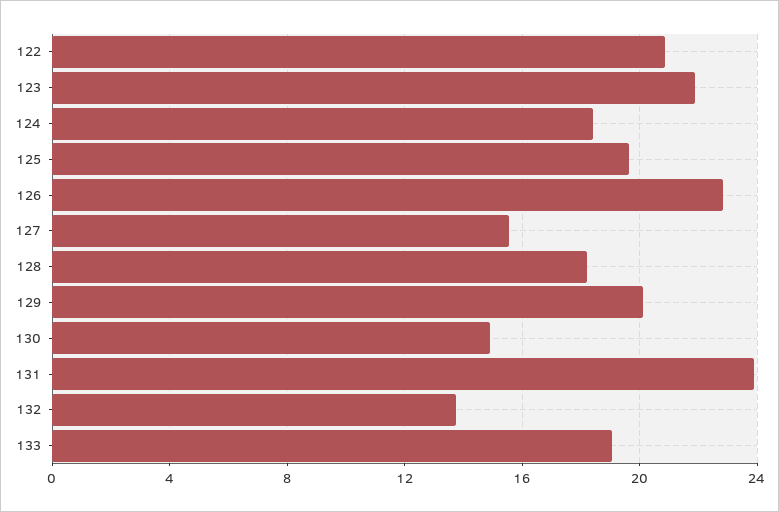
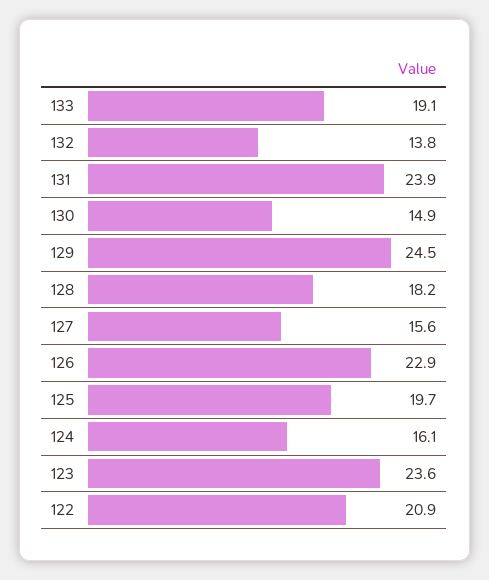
123: 22 -> 23.6
124: 18.5 -> 16.1
129: 20 -> 24.5

